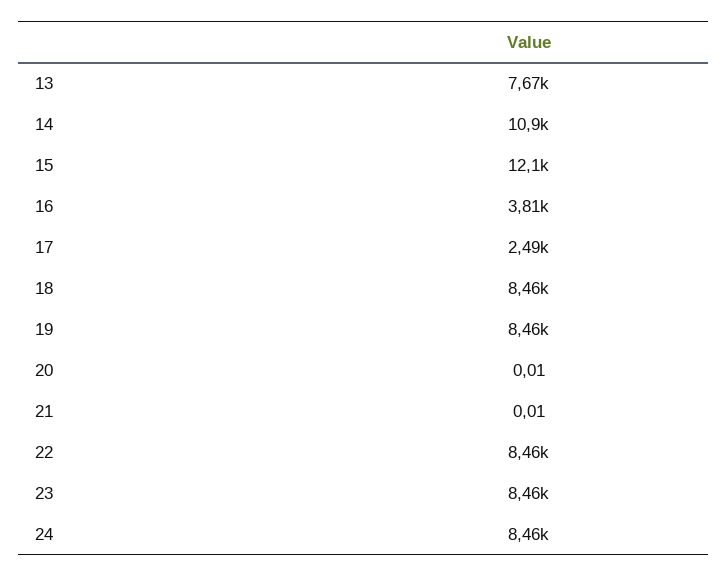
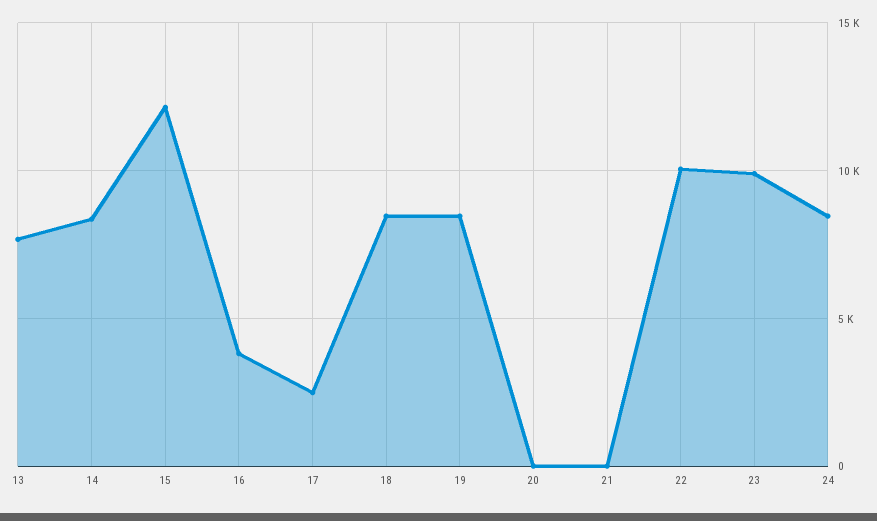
14: 10900 -> 8500
22: 8460 -> 10000
23: 8460 -> 10000

